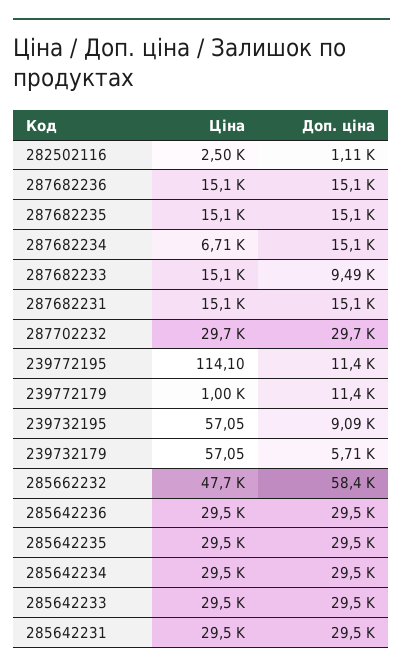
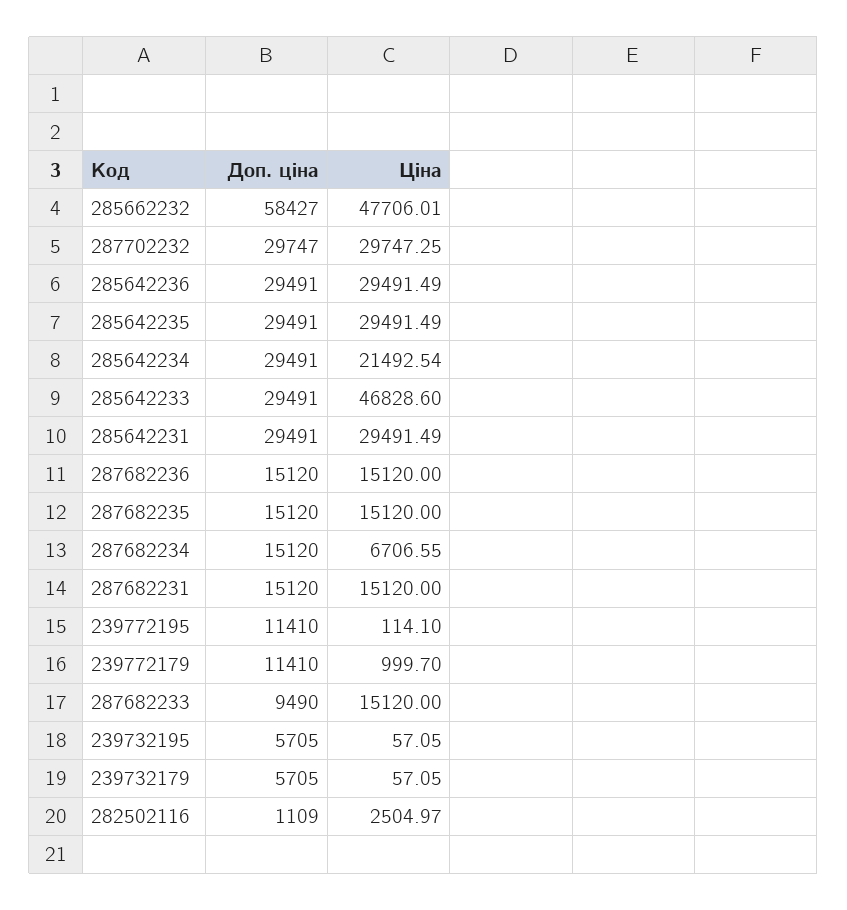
Доп. ціна, 239732195: 9090 -> 5705
Ціна, 285642234: 29500 -> 21492.54
Ціна, 285642233: 29500 -> 46828.6

